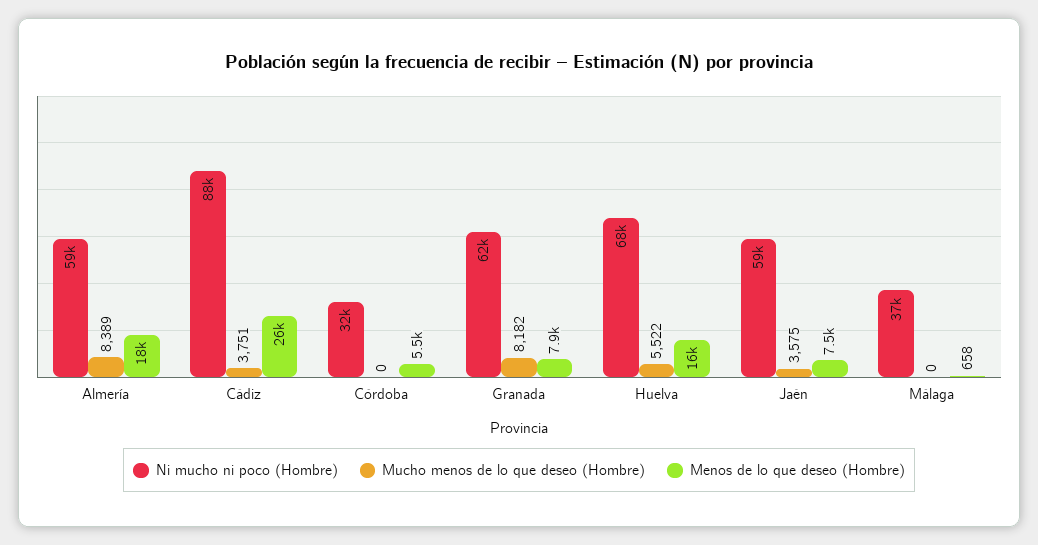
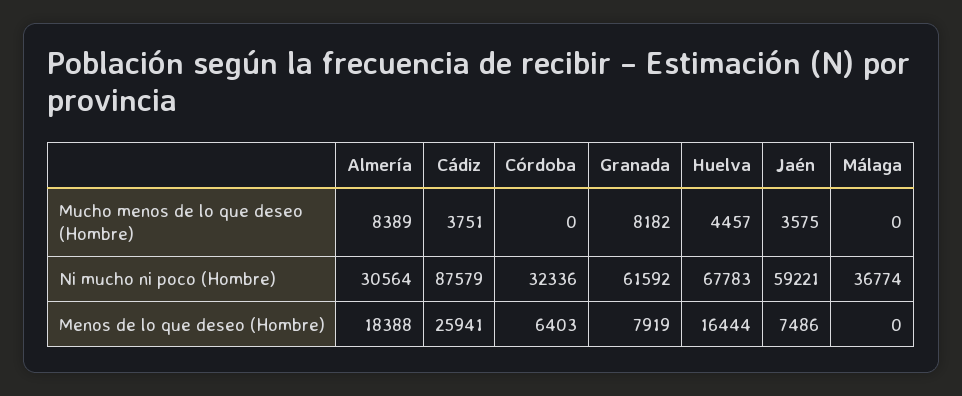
Ni mucho ni poco (Hombre), Almería: 59000 -> 30564
Menos de lo que deseo (Hombre), Córdoba: 5500 -> 6403
Mucho menos de lo que deseo (Hombre), Huelva: 5522 -> 4457
Menos de lo que deseo (Hombre), Málaga: 658 -> 0

